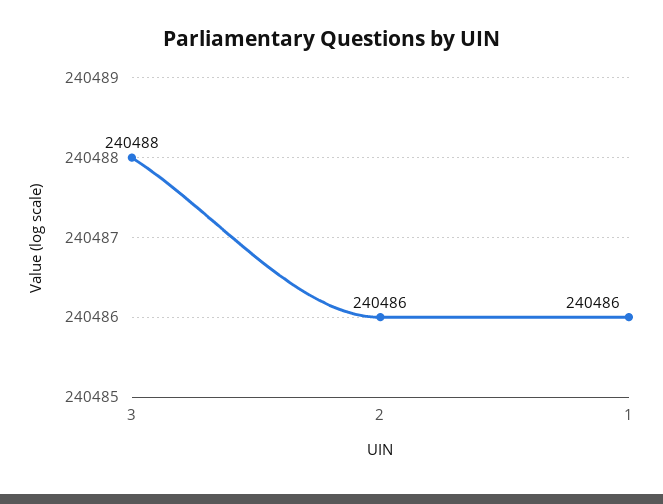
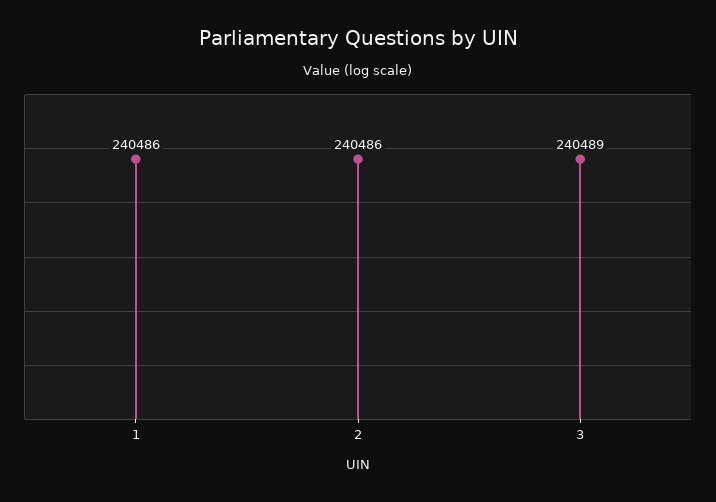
3: 240488 -> 240489

